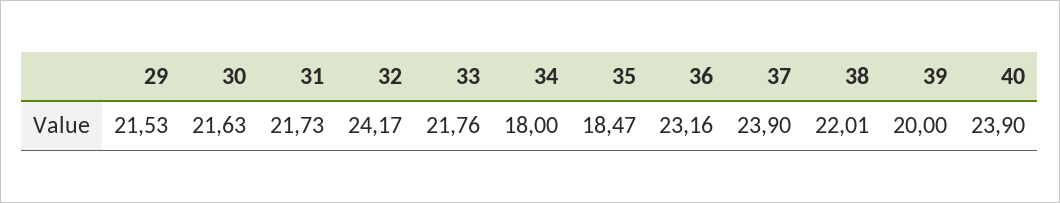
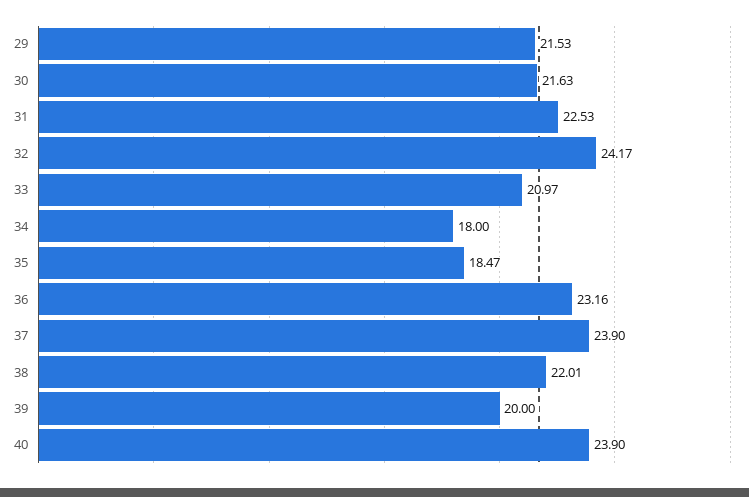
31: 21.73 -> 22.53
33: 21.76 -> 20.97

